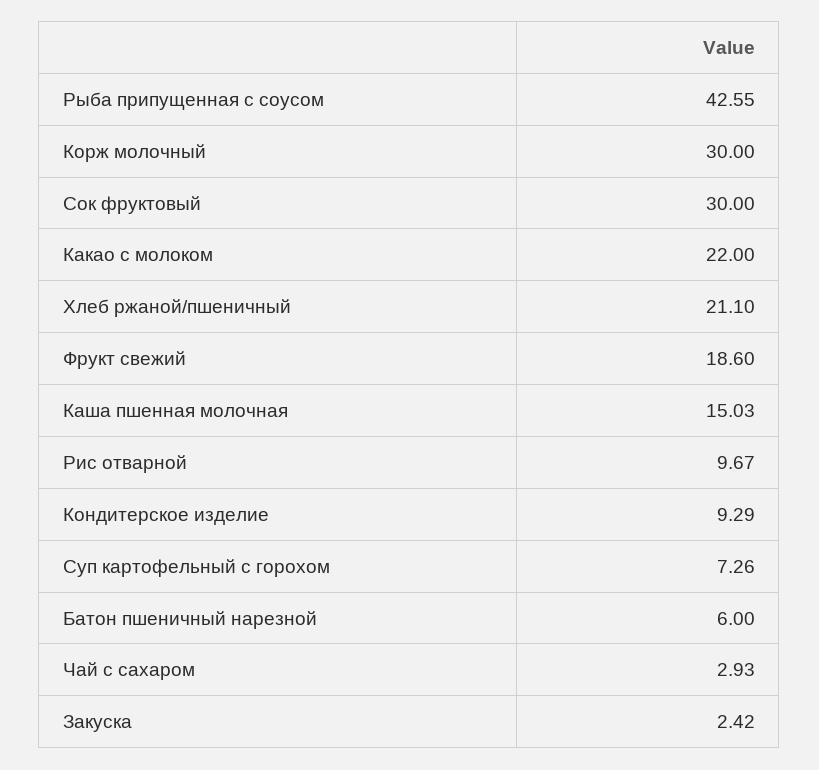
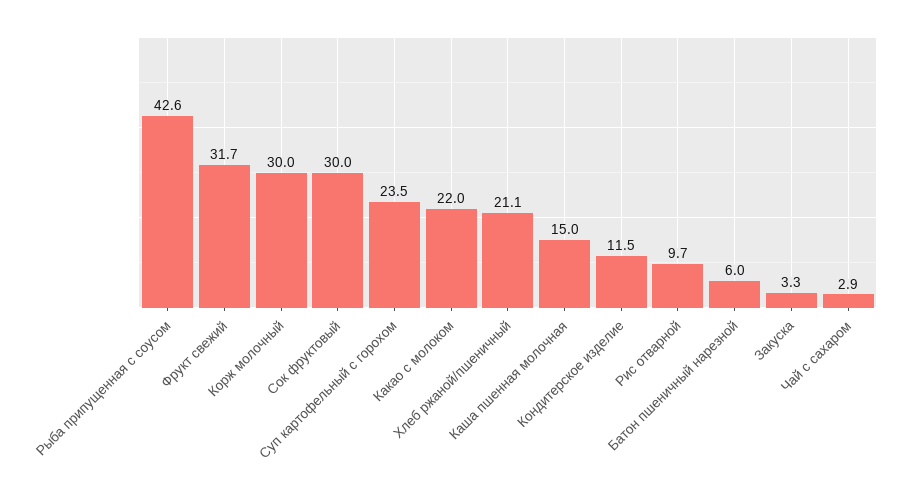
Фрукт свежий: 18.6 -> 31.7
Кондитерское изделие: 9.29 -> 11.5
Суп картофельный с горохом: 7.26 -> 23.5
Закуска: 2.42 -> 3.3

